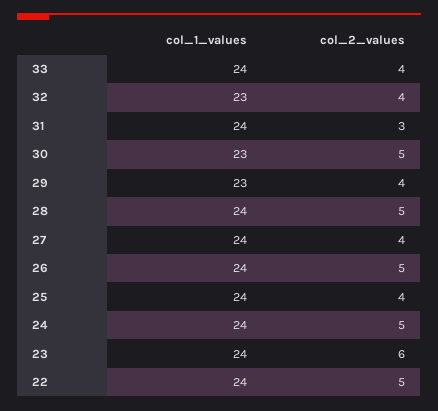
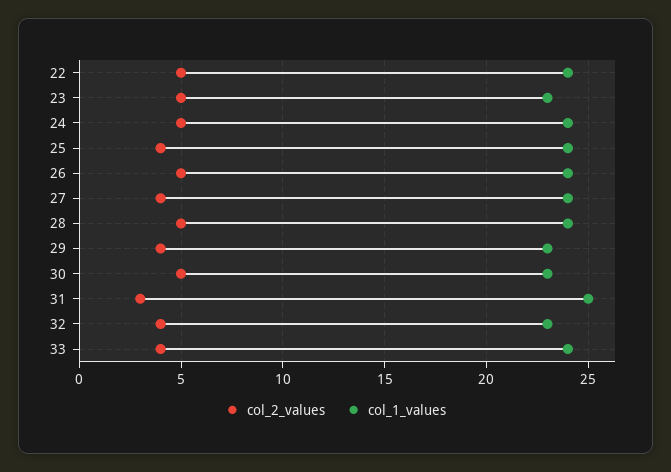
col_1_values, 31: 24 -> 25
col_1_values, 23: 24 -> 23
col_2_values, 23: 6 -> 5

